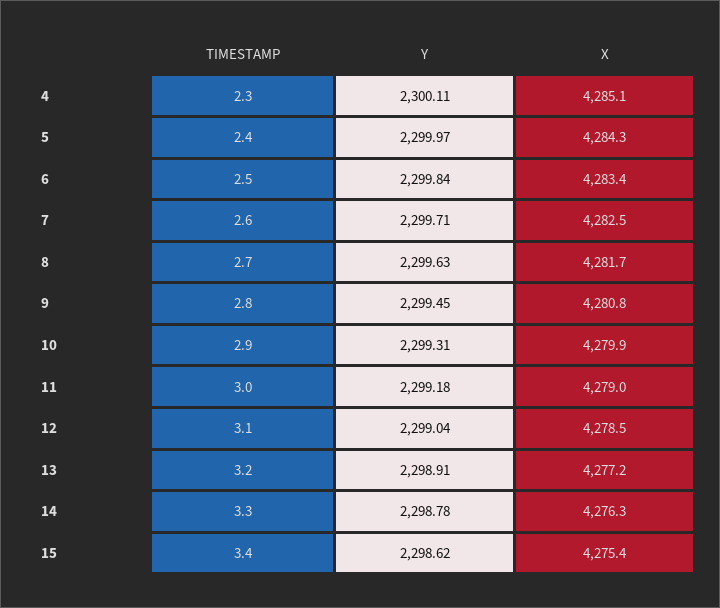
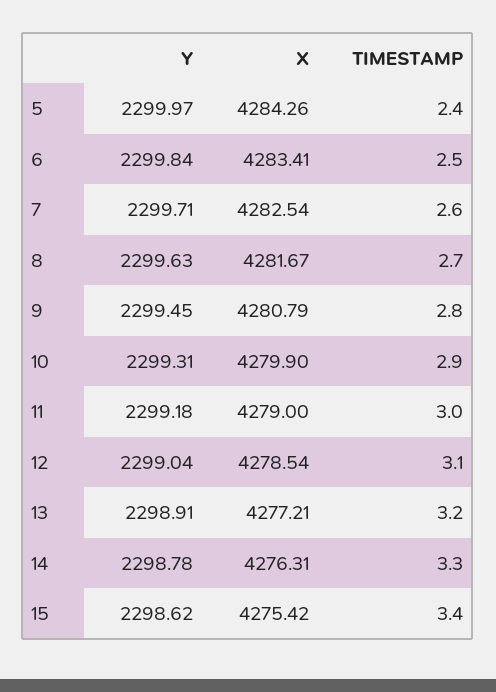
TIMESTAMP, 4: 2.3 -> none
Y, 4: 2300.11 -> none
X, 4: 4285.1 -> none

